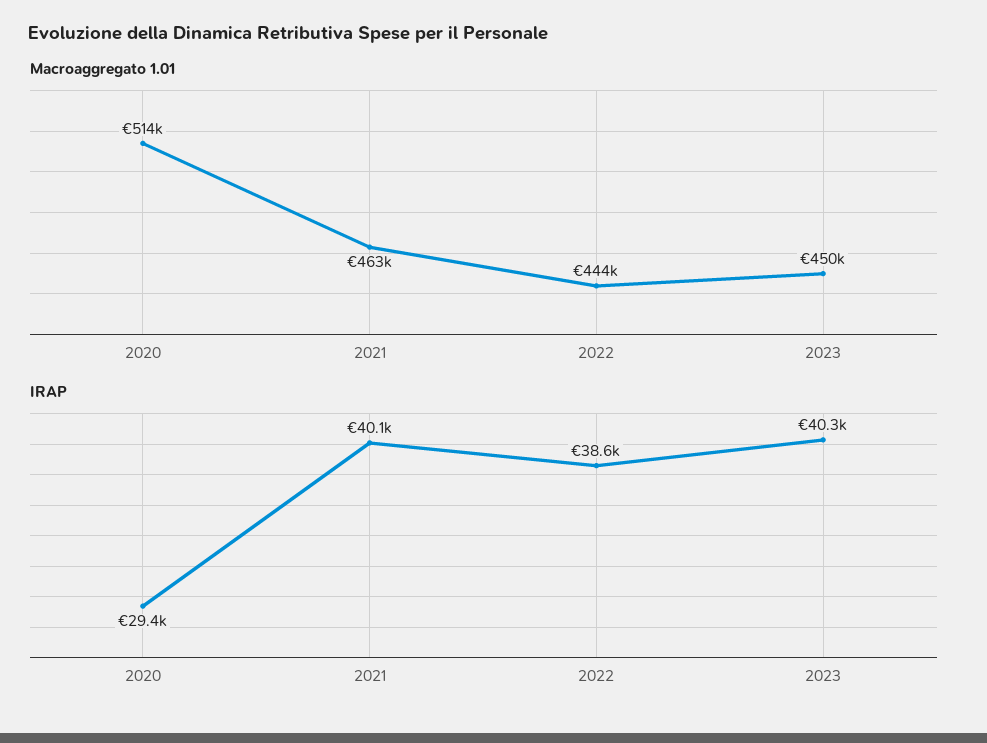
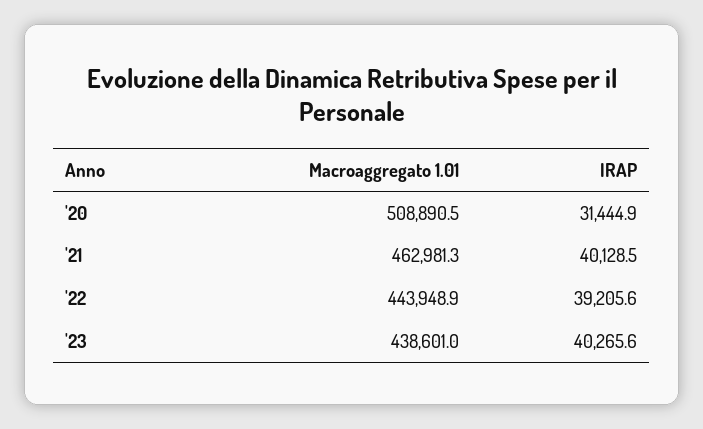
Macroaggregato 1.01, 2020: 514000 -> 508890.5
Macroaggregato 1.01, 2023: 450000 -> 438601
IRAP, 2020: 29400 -> 31444.9
IRAP, 2022: 38600 -> 39205.6

